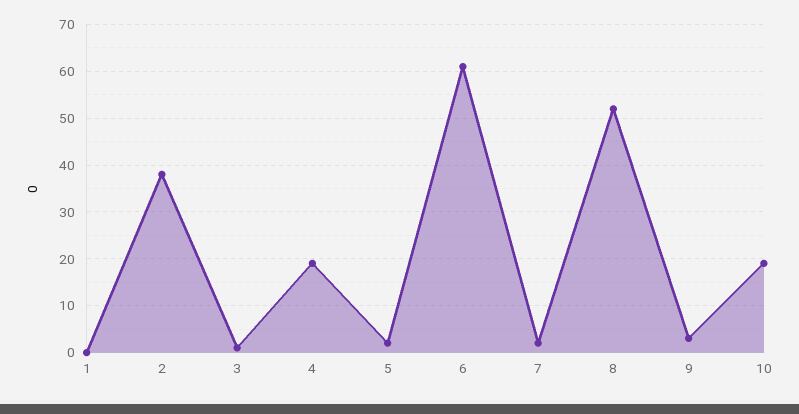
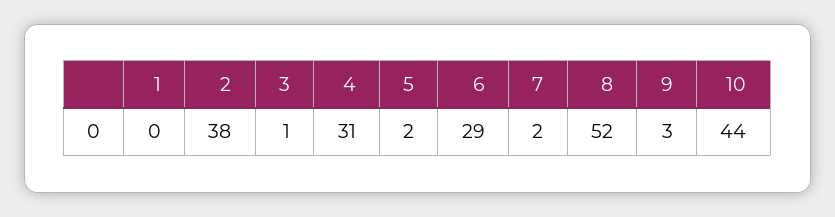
4: 20 -> 31
6: 60 -> 29
10: 20 -> 44

